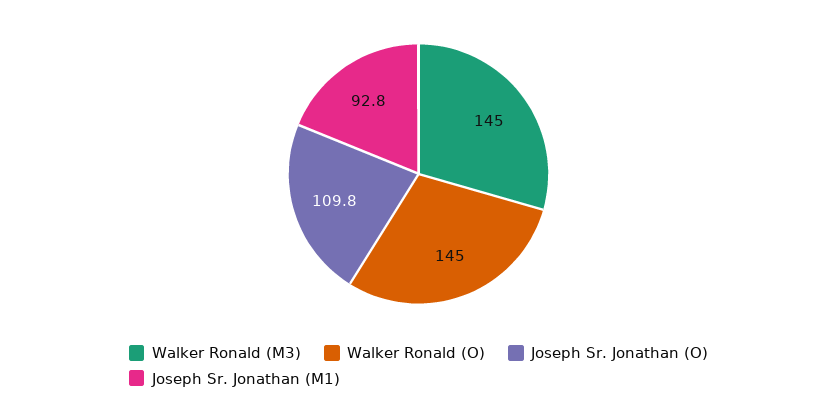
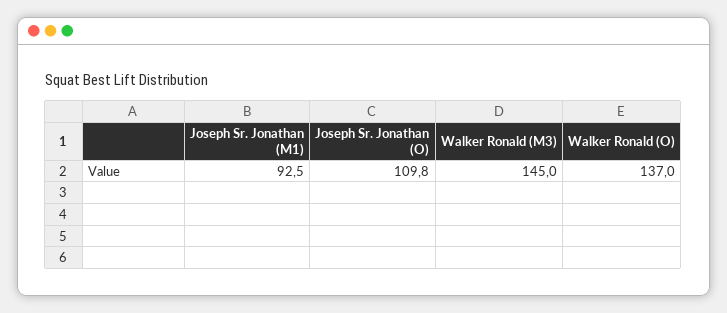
Walker Ronald (O): 145 -> 137
Joseph Sr. Jonathan (M1): 92.8 -> 92.5

